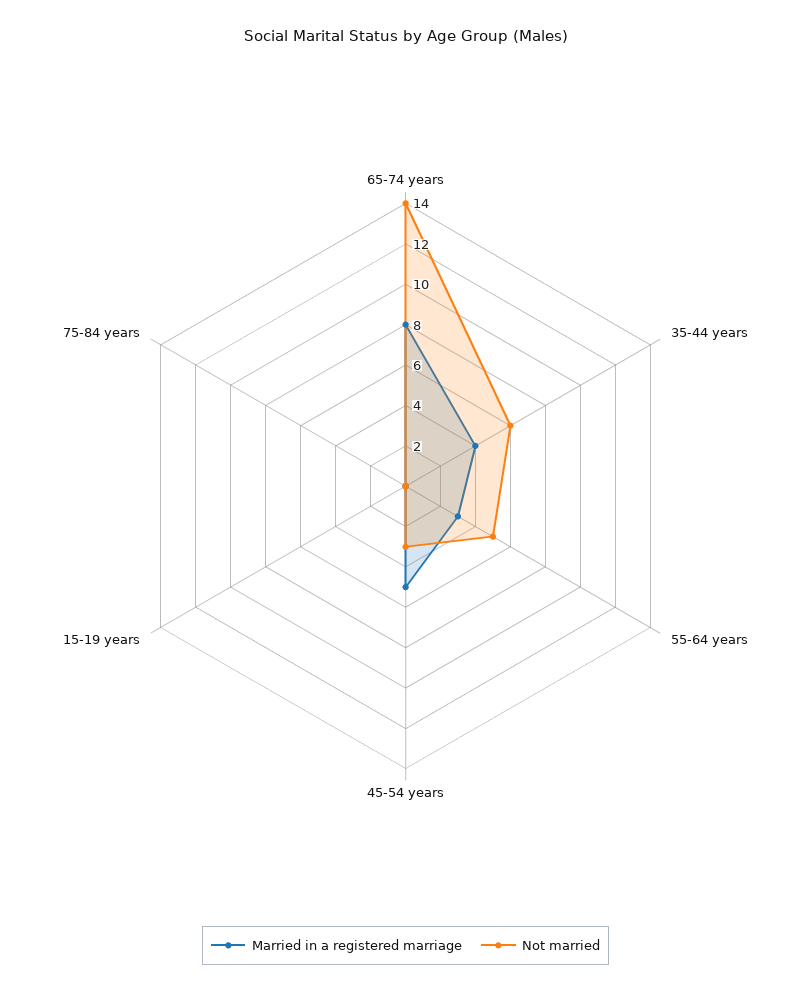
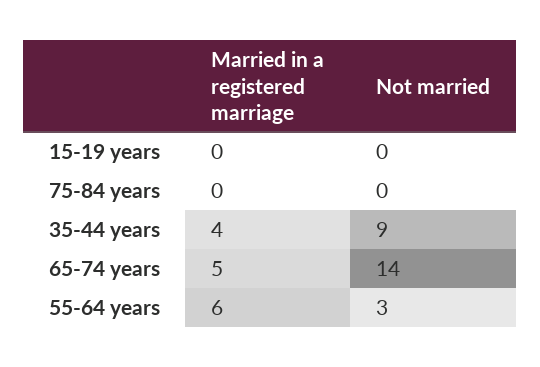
Married in a registered marriage, 65-74 years: 8 -> 5
Not married, 35-44 years: 6 -> 9
Married in a registered marriage, 55-64 years: 3 -> 6
Not married, 55-64 years: 5 -> 3
Married in a registered marriage, 45-54 years: 5 -> none
Not married, 45-54 years: 3 -> none

